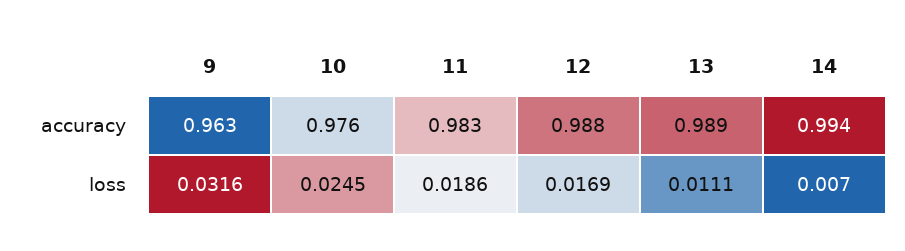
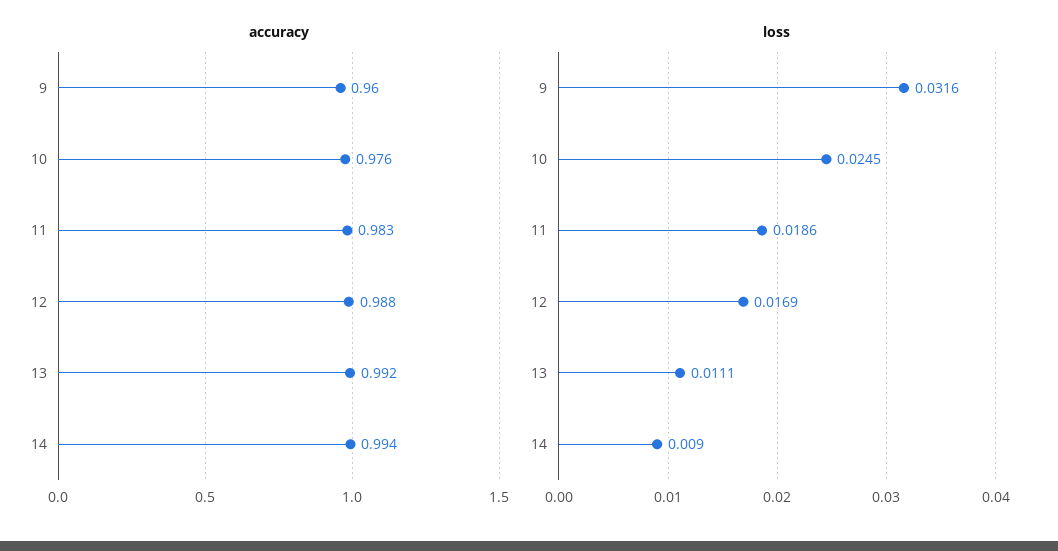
accuracy, 9: 0.963 -> 0.96
accuracy, 13: 0.989 -> 0.992
loss, 14: 0.007 -> 0.009

